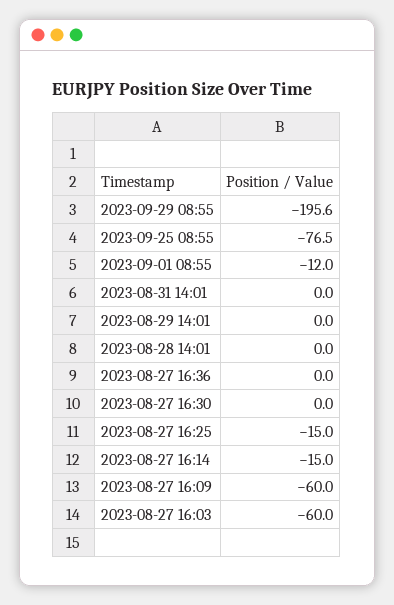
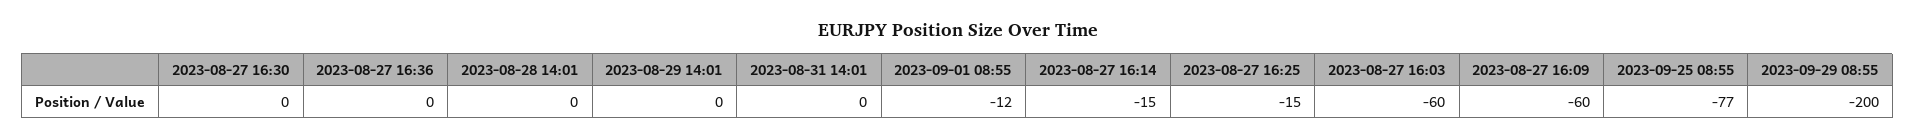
2023-09-29 08:55: -195.6 -> -200

